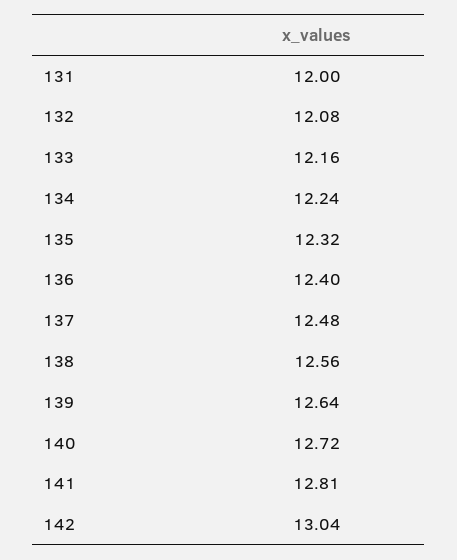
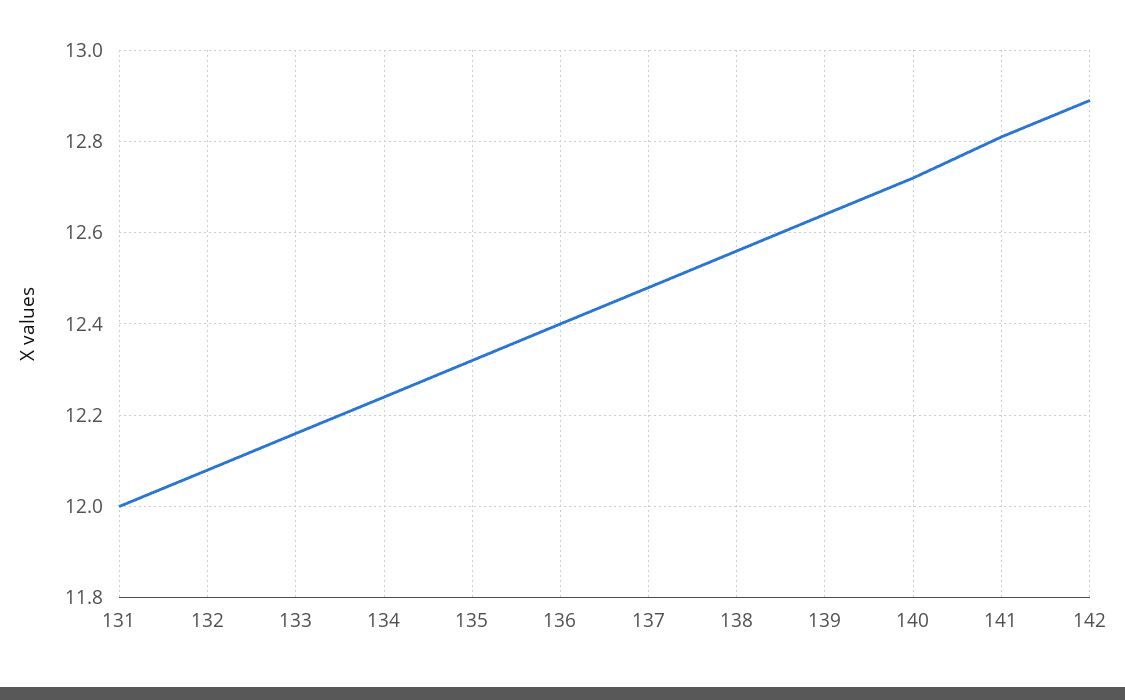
142: 13.04 -> 12.9

